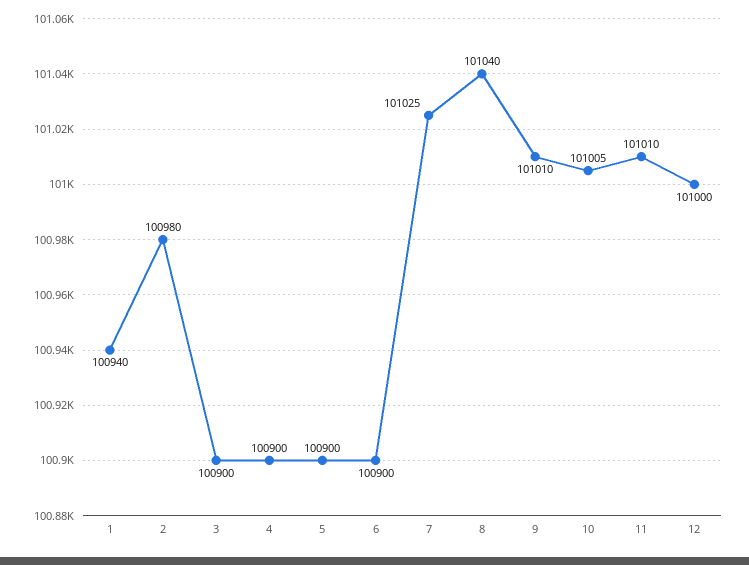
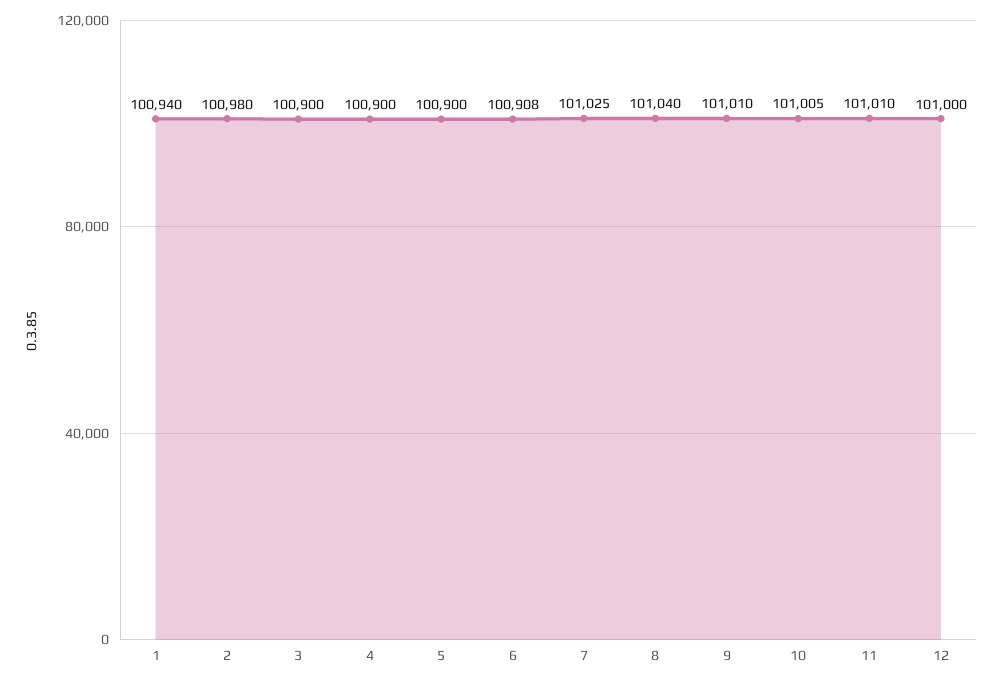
6: 100900 -> 100908

